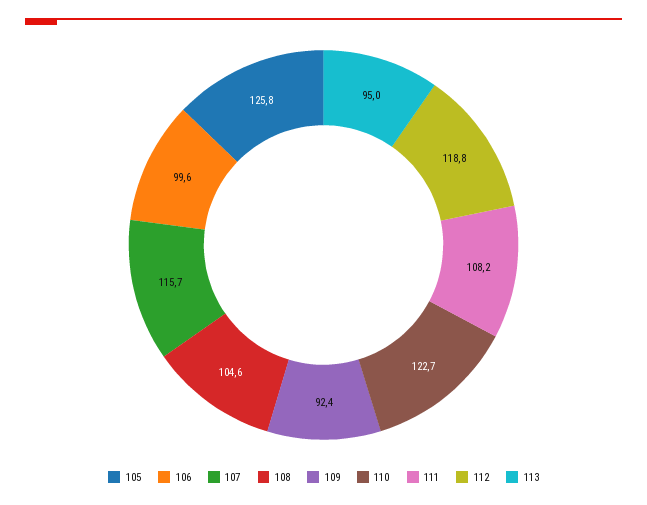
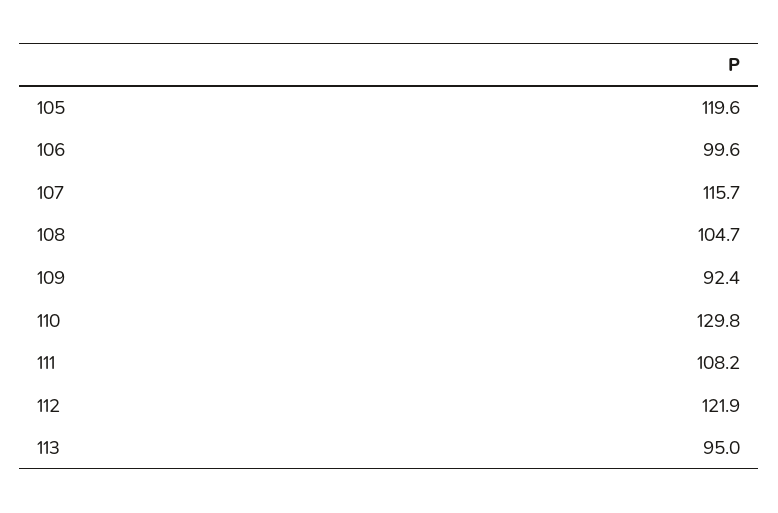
105: 125.8 -> 119.6
108: 104.6 -> 104.7
110: 122.7 -> 129.8
112: 118.8 -> 121.9

